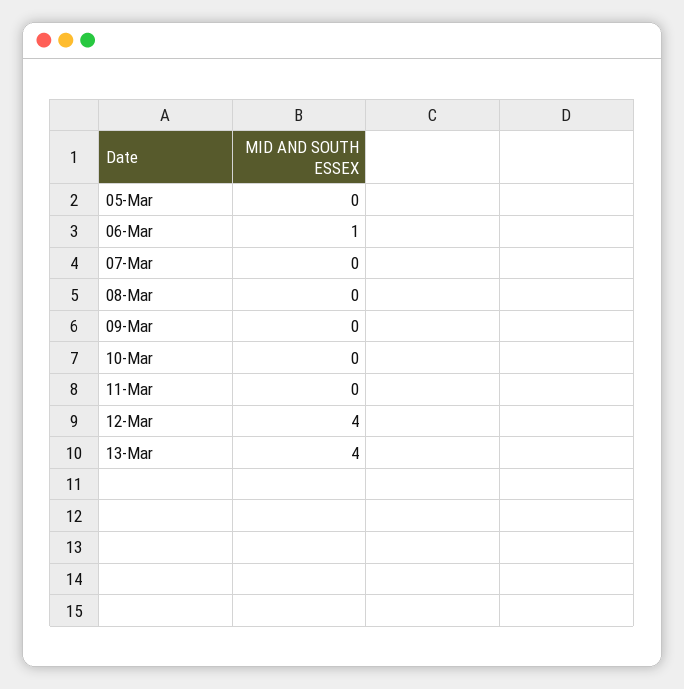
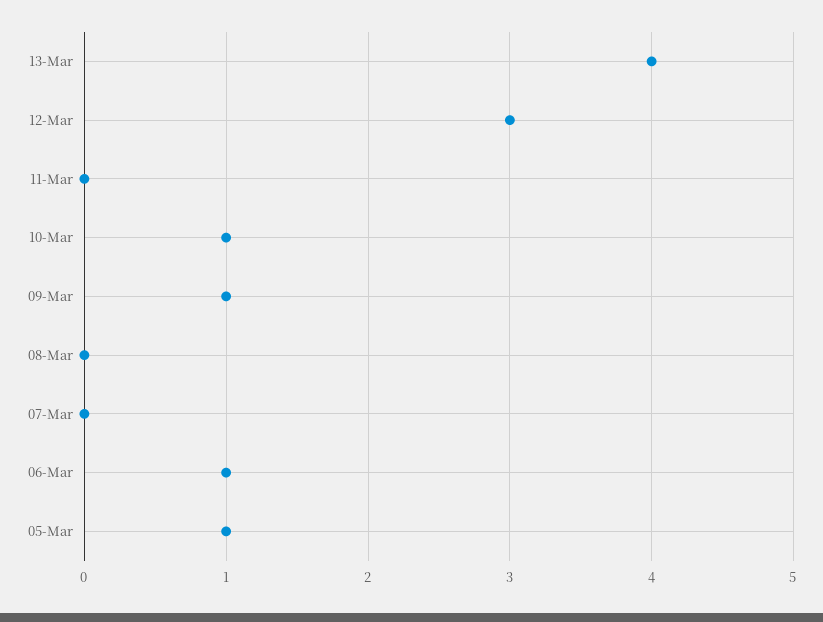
05-Mar: 0 -> 1
09-Mar: 0 -> 1
10-Mar: 0 -> 1
12-Mar: 4 -> 3

